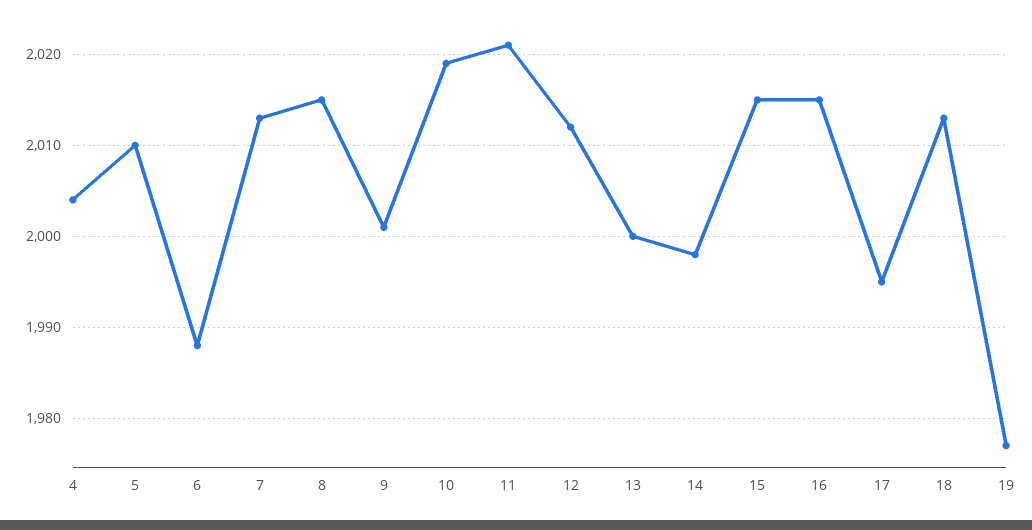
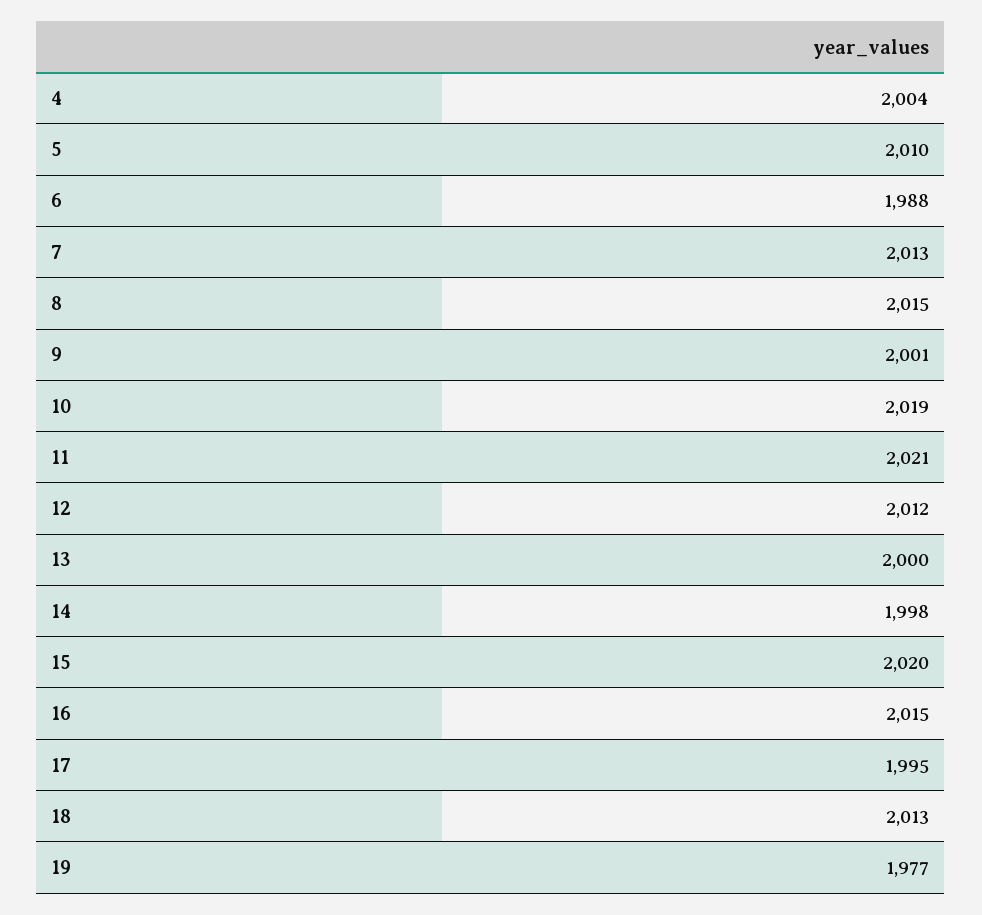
15: 2015 -> 2020

